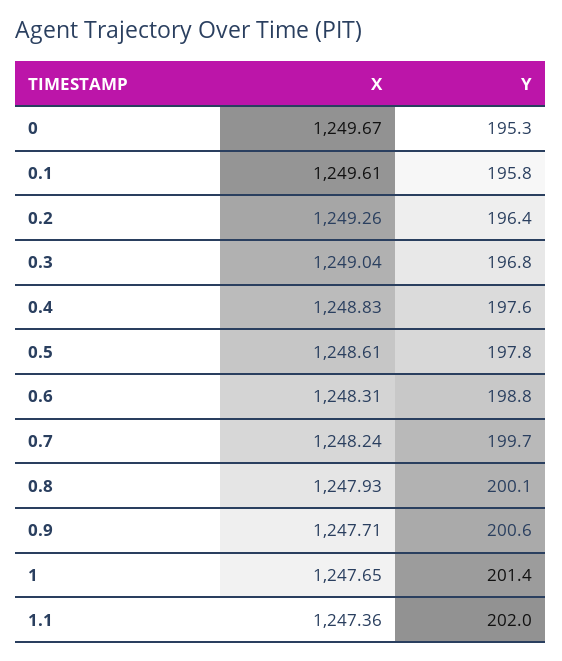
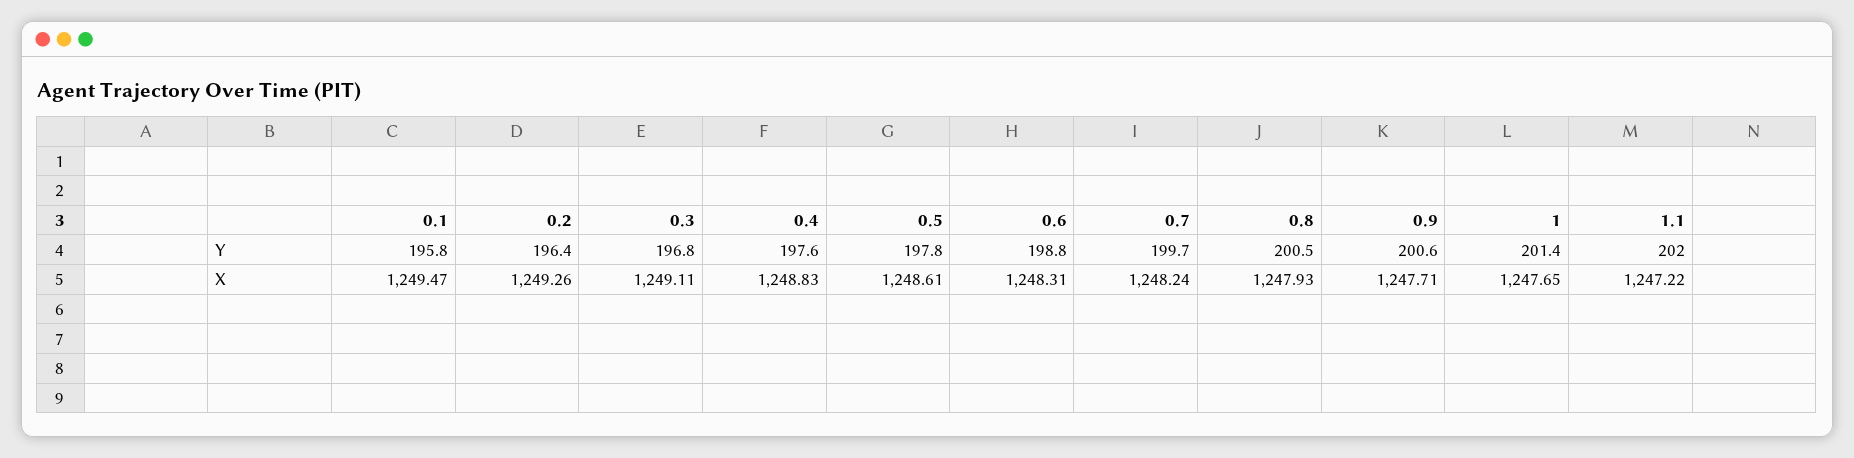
X, 0: 1249.67 -> none
Y, 0: 195.3 -> none
X, 0.1: 1249.61 -> 1249.47
X, 0.3: 1249.04 -> 1249.11
Y, 0.8: 200.1 -> 200.5
X, 1.1: 1247.36 -> 1247.22

